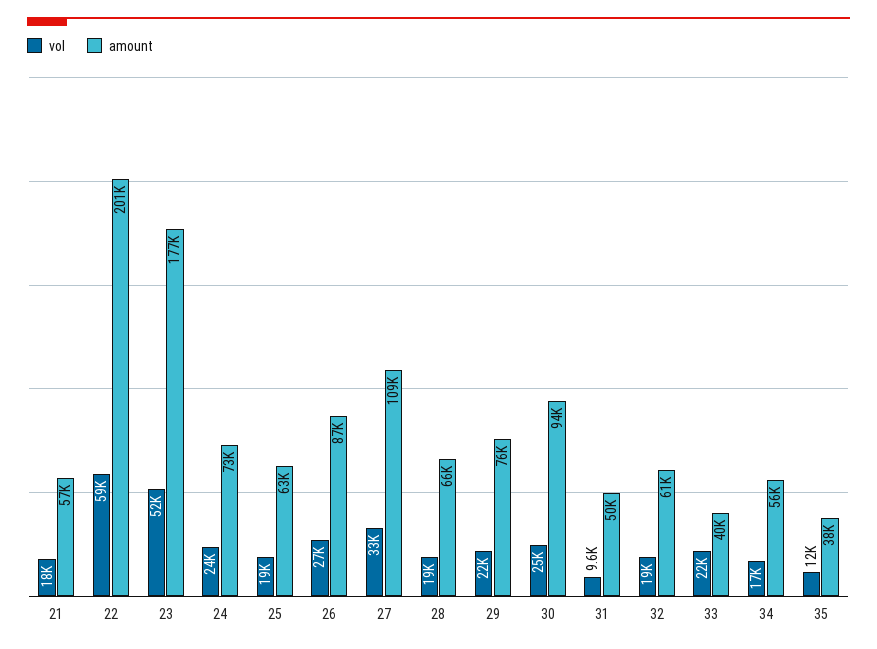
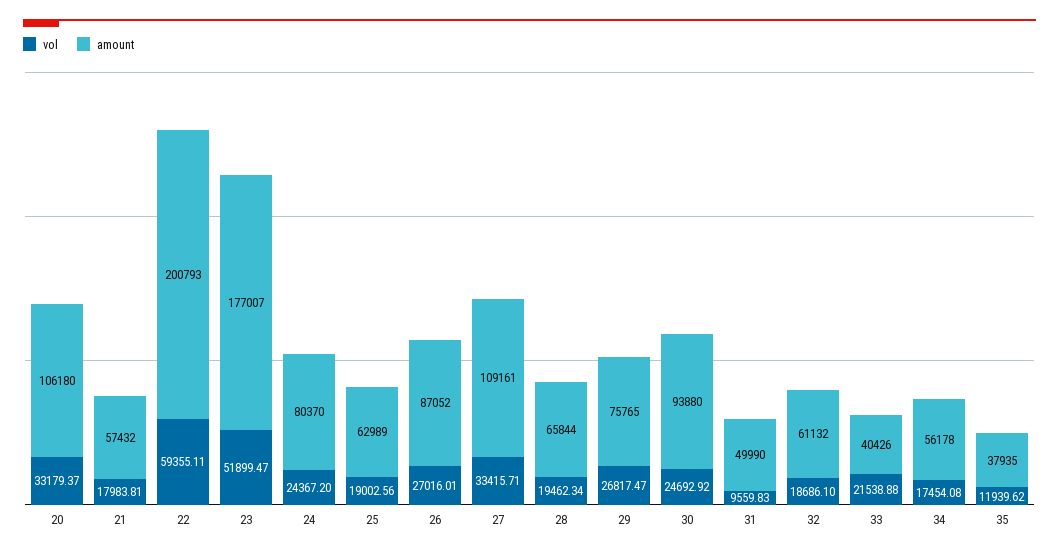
amount, 24: 73000 -> 80370
vol, 29: 22000 -> 26817.47
vol, 20: none -> 33179.37
amount, 20: none -> 106180

